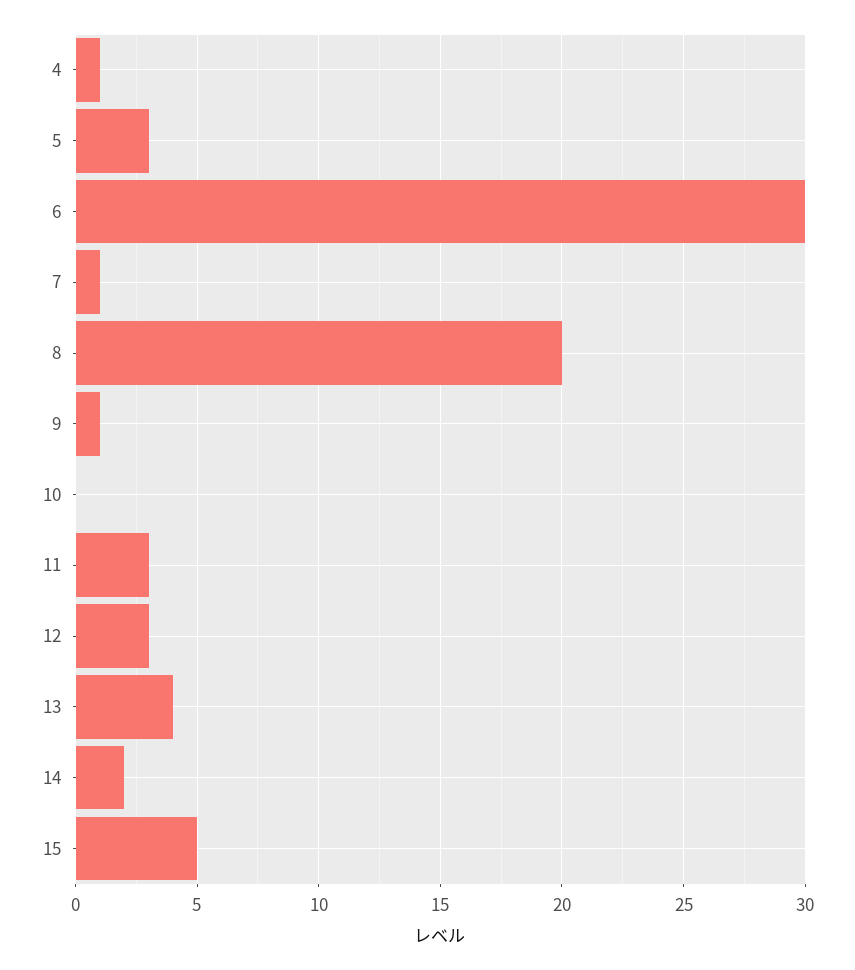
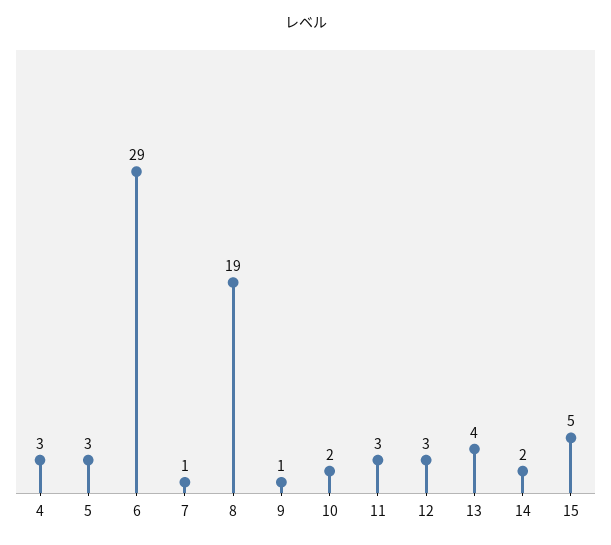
4: 1 -> 3
6: 30 -> 29
8: 20 -> 19
10: 0 -> 2

